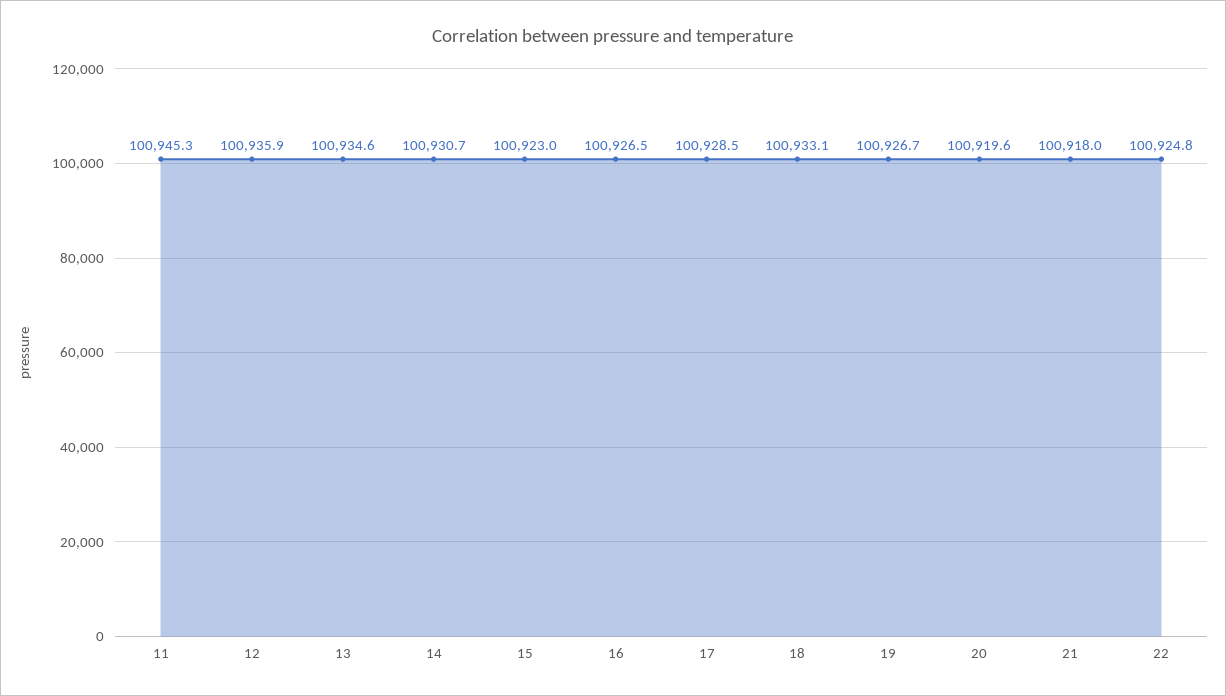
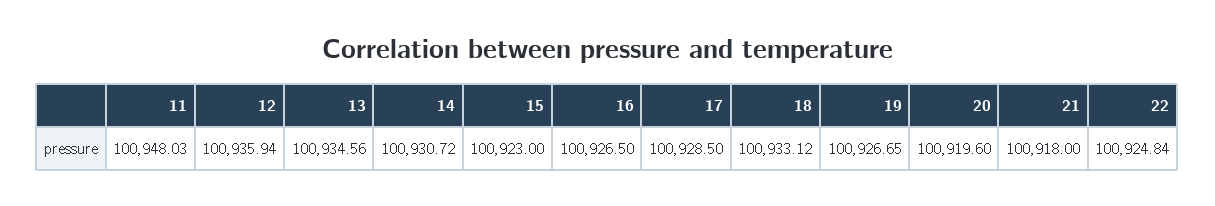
11: 100945.3 -> 100948.03

